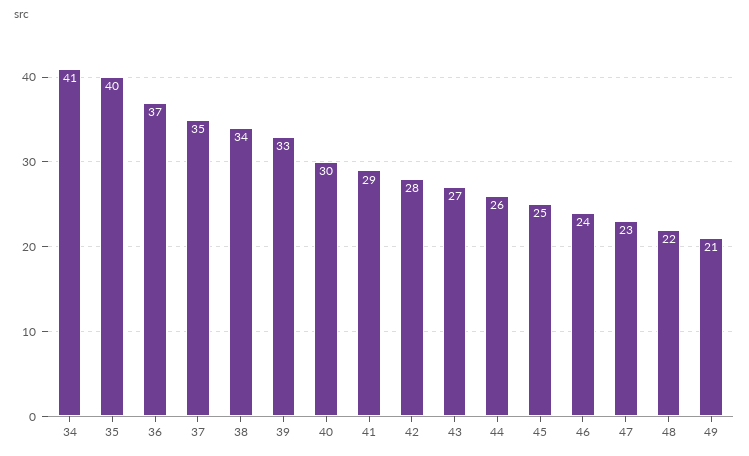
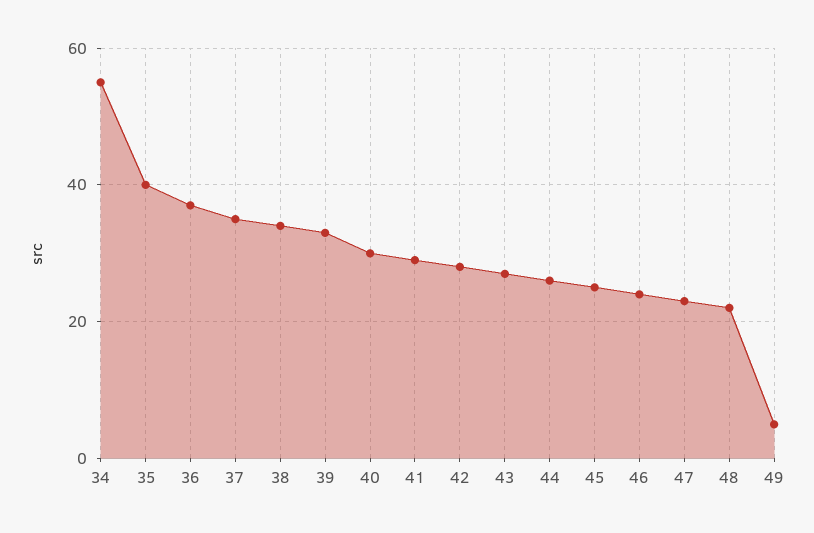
34: 41 -> 55
49: 21 -> 5

